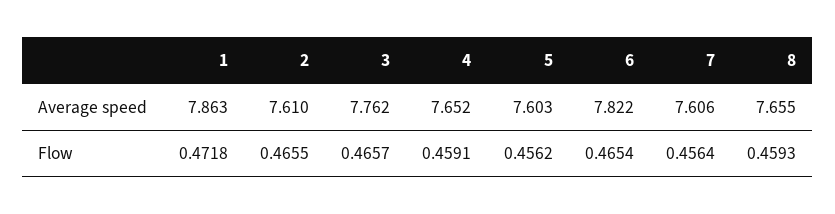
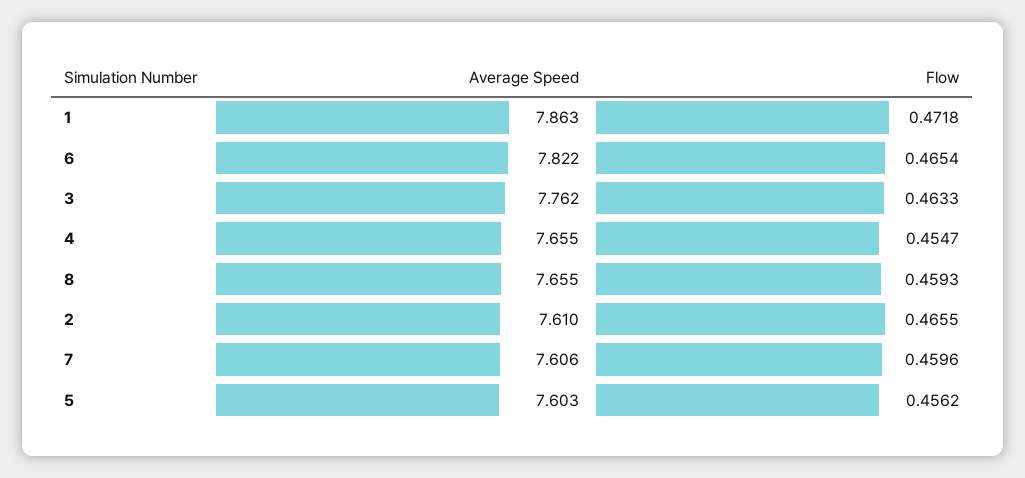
4, Average speed: 7.652 -> 7.655
3, Flow: 0.4657 -> 0.4633
4, Flow: 0.4591 -> 0.4547
7, Flow: 0.4564 -> 0.4596

